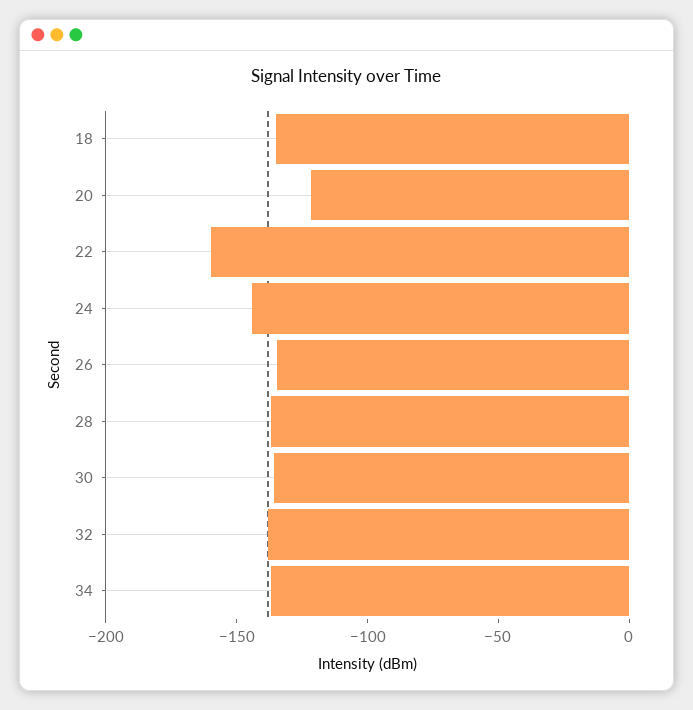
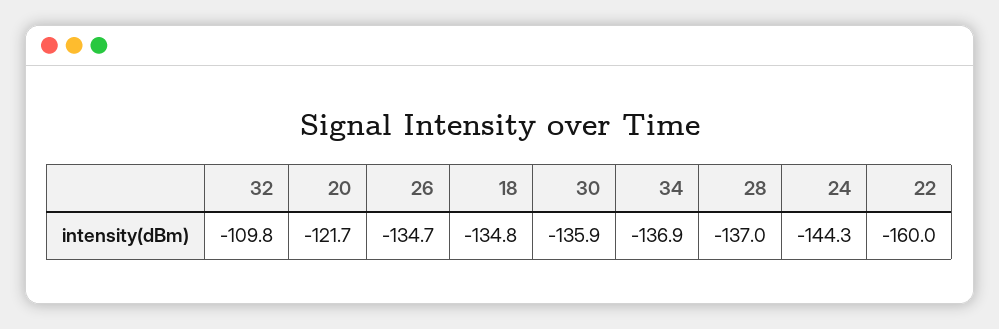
32: -140 -> -109.8

